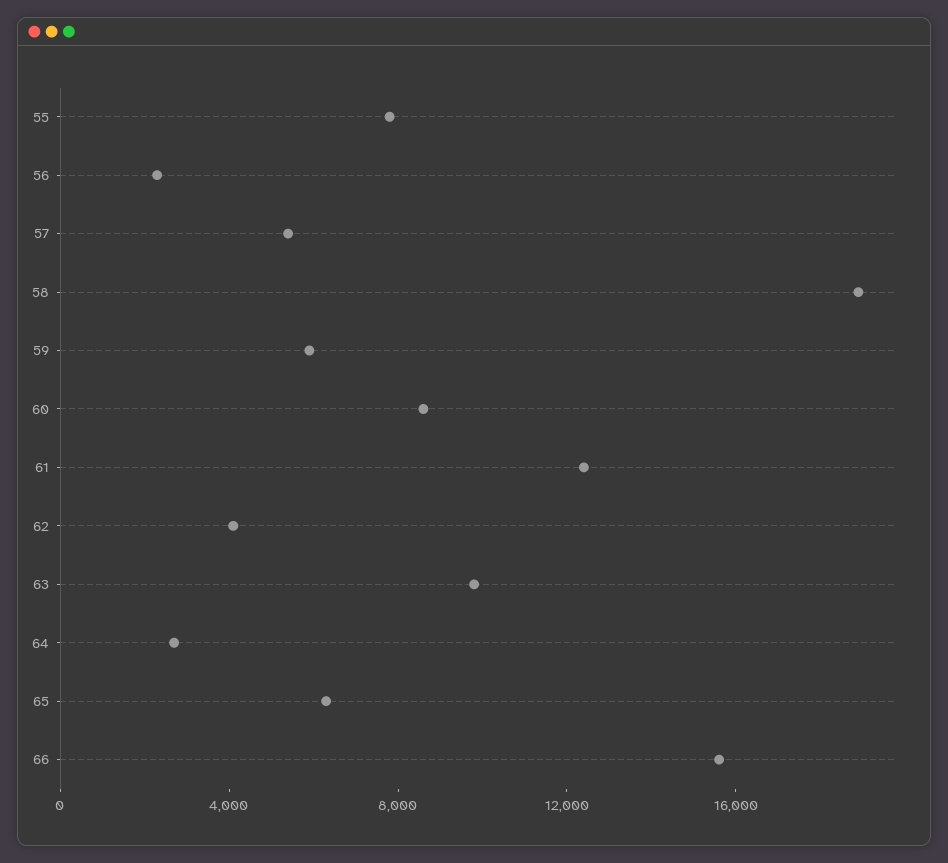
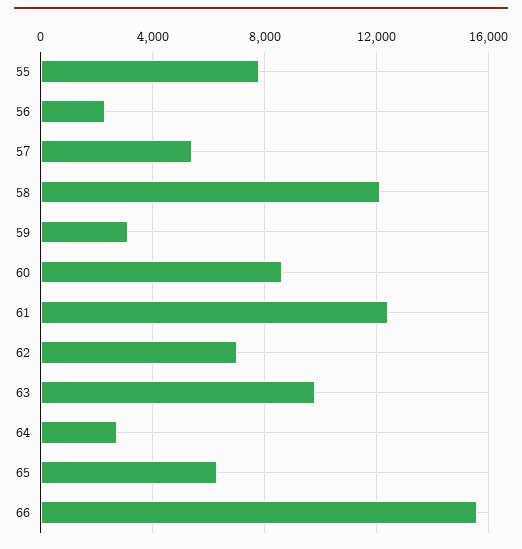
58: 19000 -> 12000
59: 6000 -> 3000
62: 4000 -> 7000

